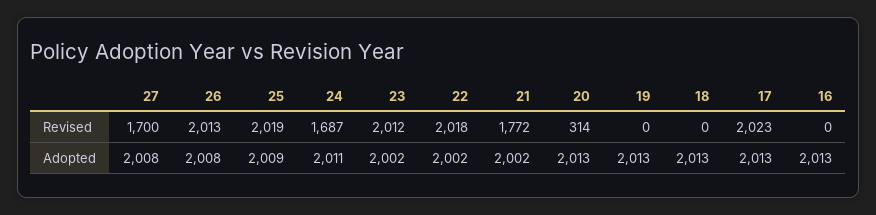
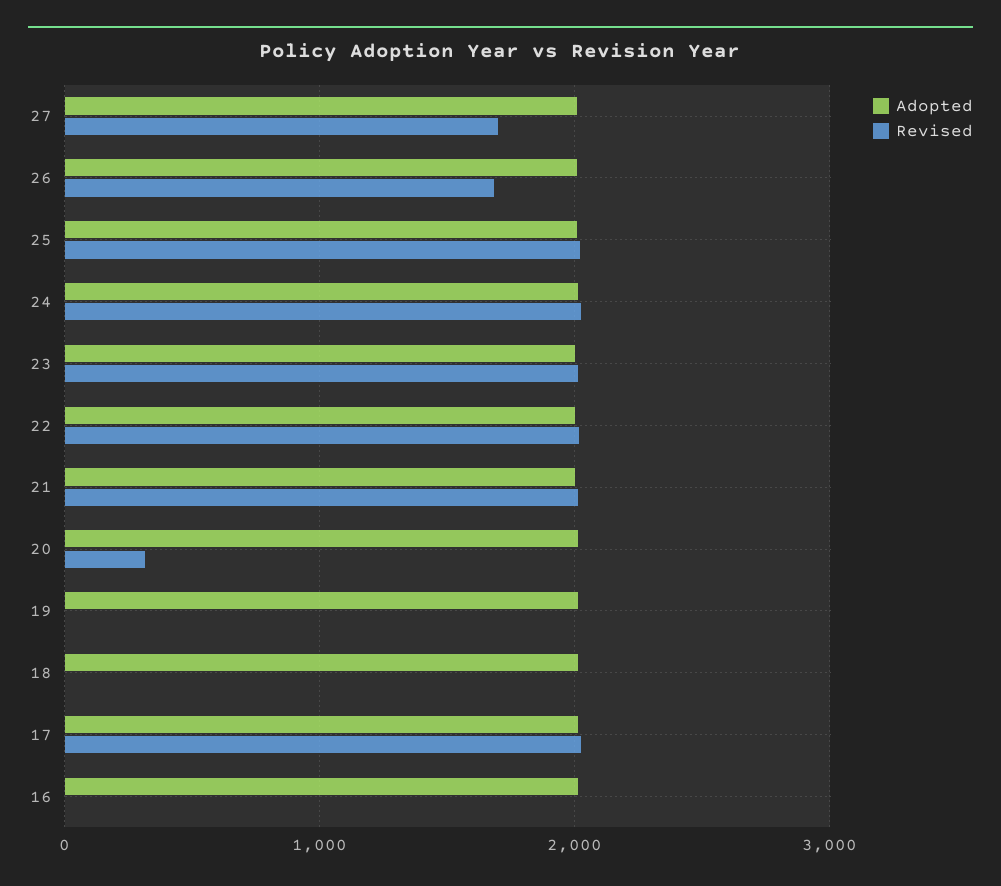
Revised, 26: 2013 -> 1700
Revised, 24: 1687 -> 2000
Revised, 21: 1772 -> 2000

